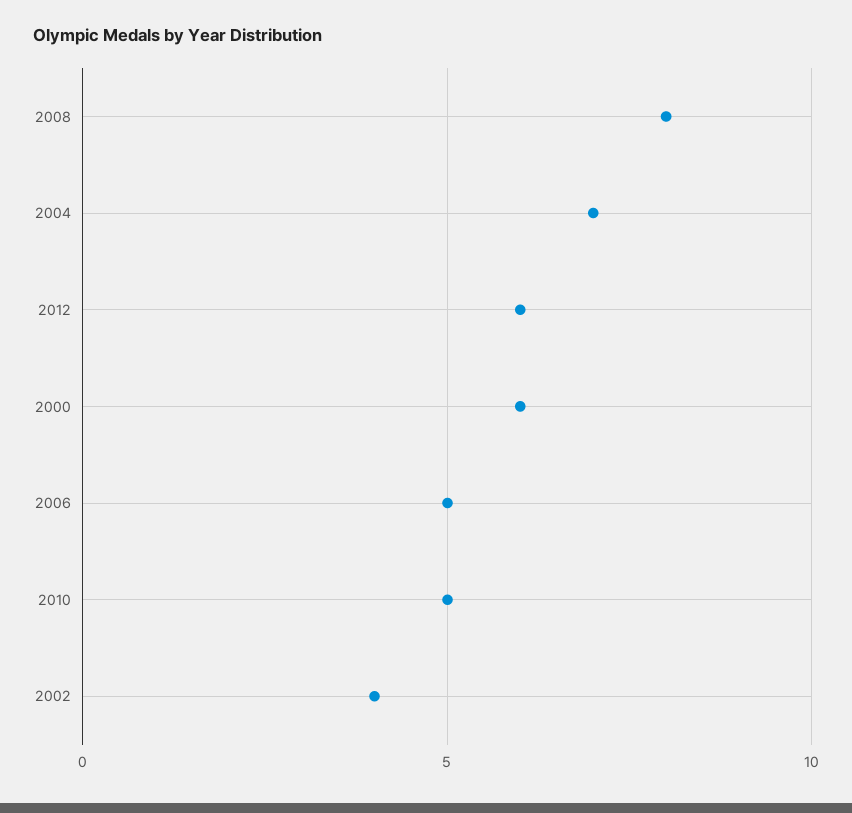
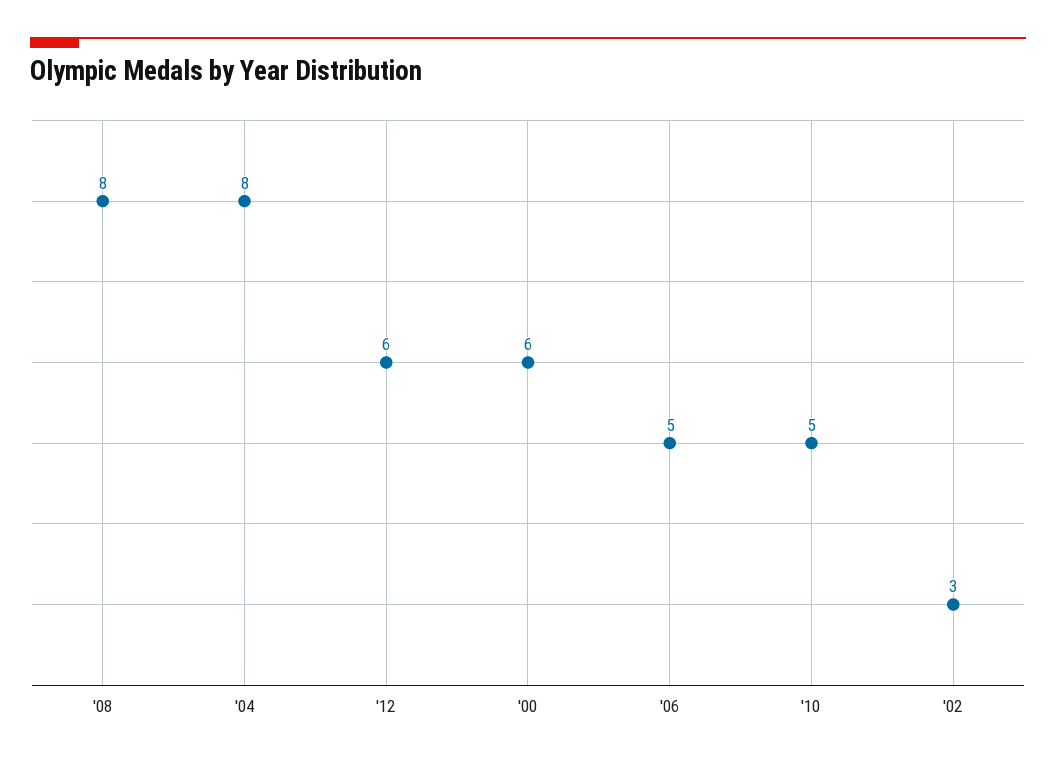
2004: 7 -> 8
2002: 4 -> 3

